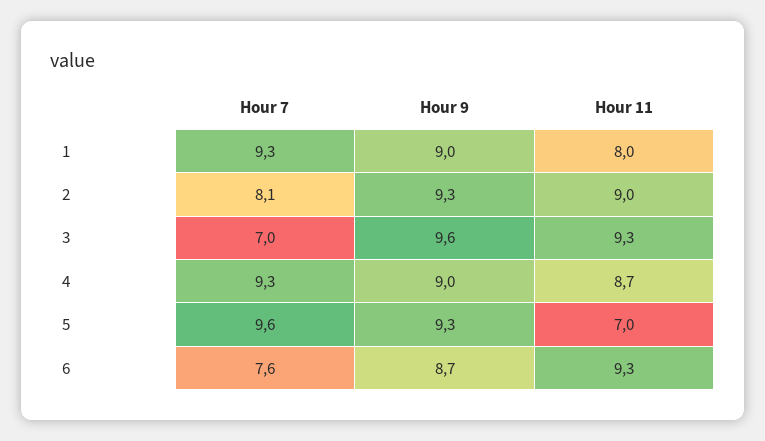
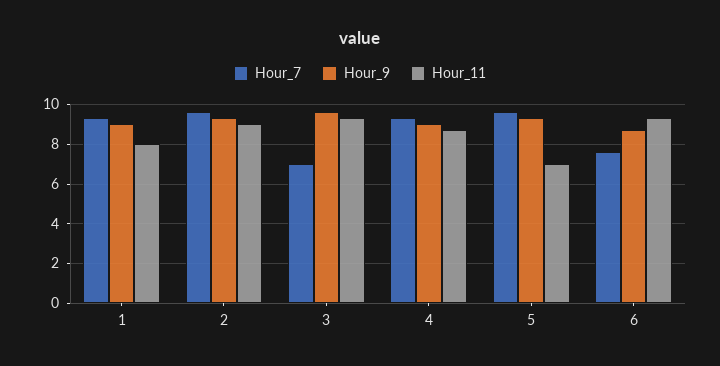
Hour 7, 2: 8.1 -> 9.5

